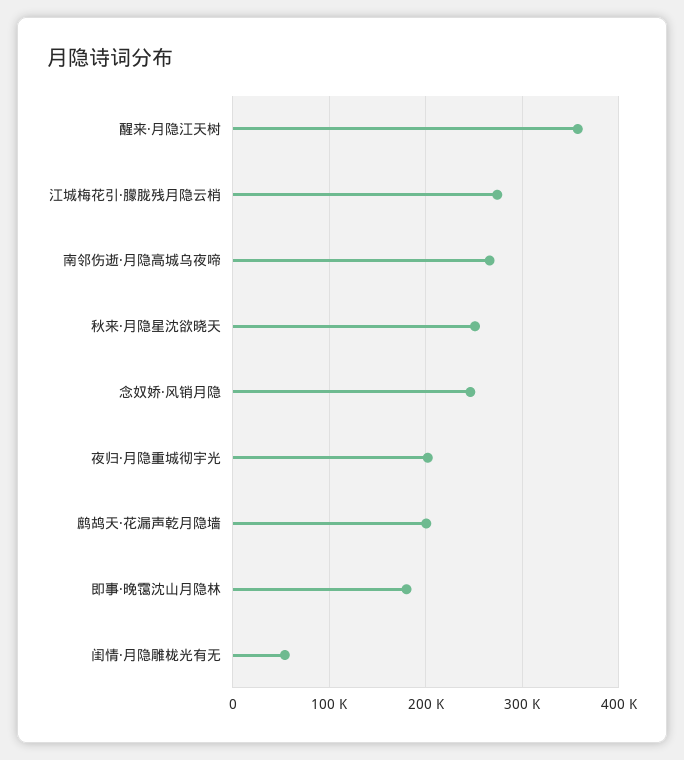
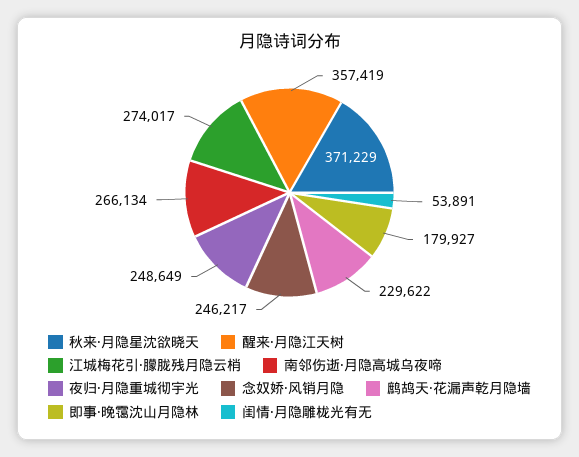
秋来·月隐星沈欲晓天: 250000 -> 371229
夜归·月隐重城彻宇光: 200000 -> 248649
鹧鸪天·花漏声乾月隐墙: 200000 -> 229622

